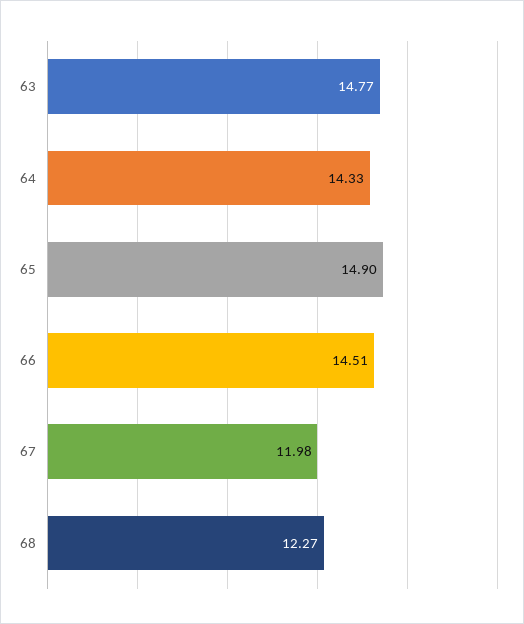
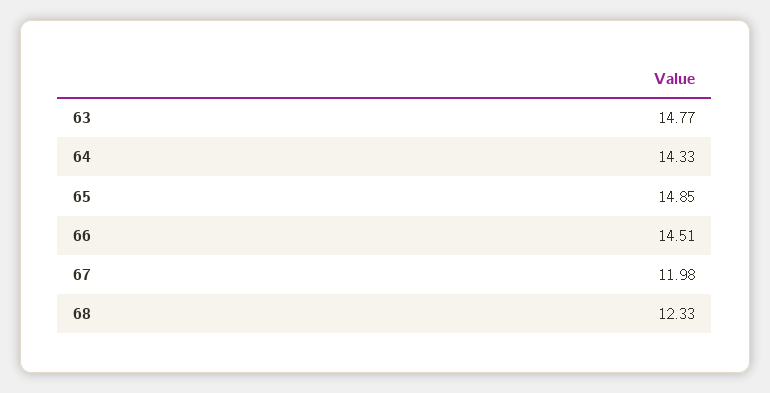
65: 14.9 -> 14.85
68: 12.27 -> 12.33

